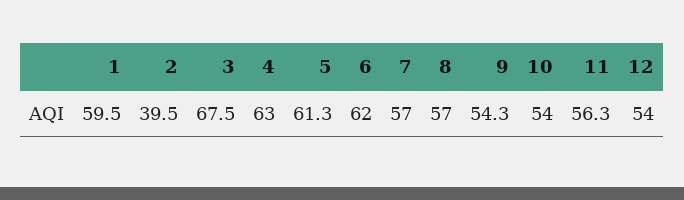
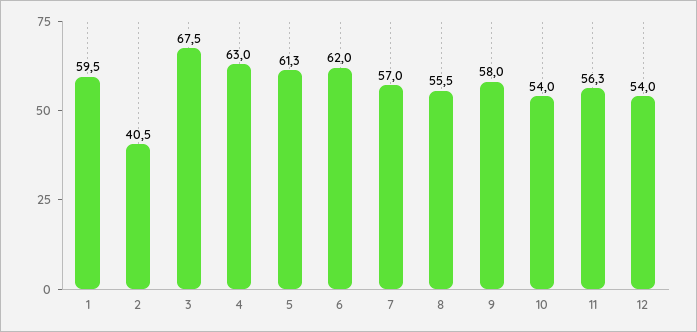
2: 39.5 -> 40.5
8: 57 -> 55.5
9: 54.3 -> 58

